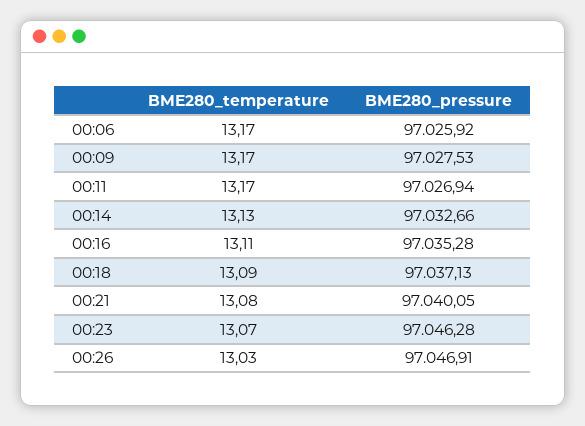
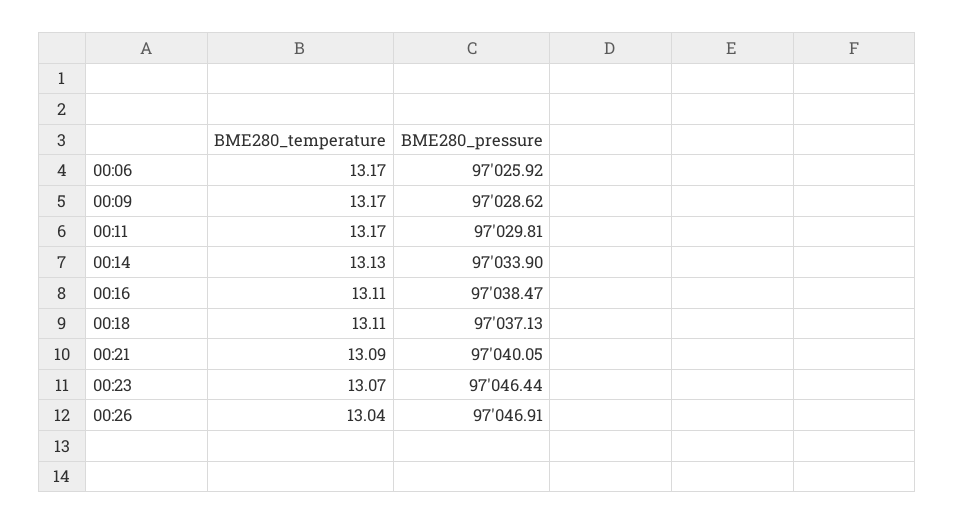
BME280_pressure, 00:09: 97027.53 -> 97028.62
BME280_pressure, 00:11: 97026.94 -> 97029.81
BME280_pressure, 00:14: 97032.66 -> 97033.9
BME280_pressure, 00:16: 97035.28 -> 97038.47
BME280_temperature, 00:18: 13.09 -> 13.11
BME280_temperature, 00:21: 13.08 -> 13.09
BME280_pressure, 00:23: 97046.28 -> 97046.44
BME280_temperature, 00:26: 13.03 -> 13.04

